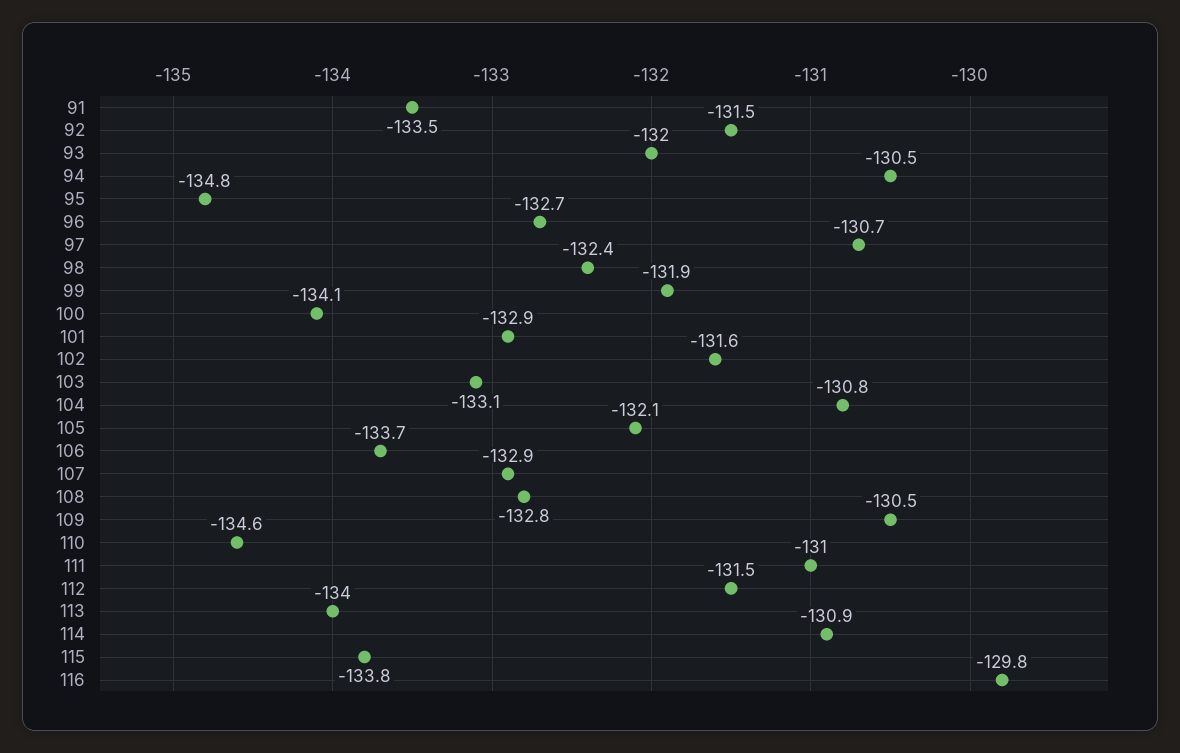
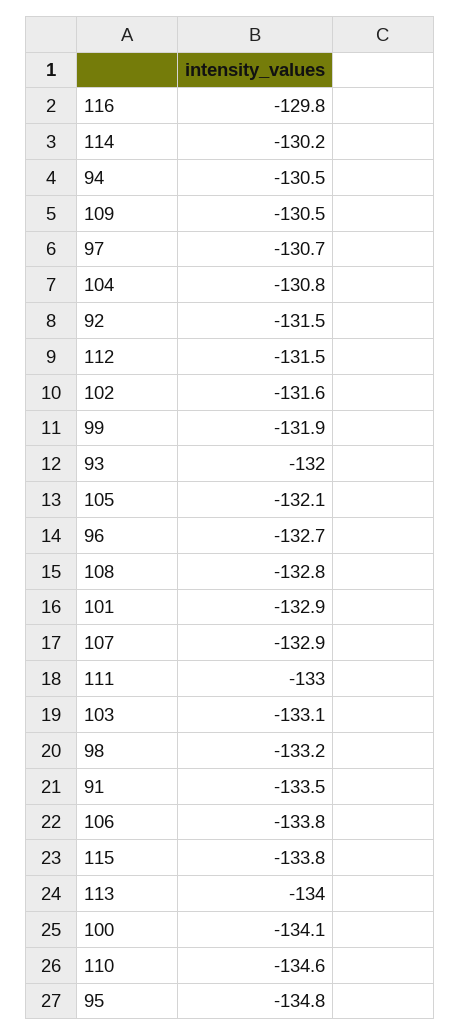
98: -132.4 -> -133.2
106: -133.7 -> -133.8
111: -131 -> -133
114: -130.9 -> -130.2

